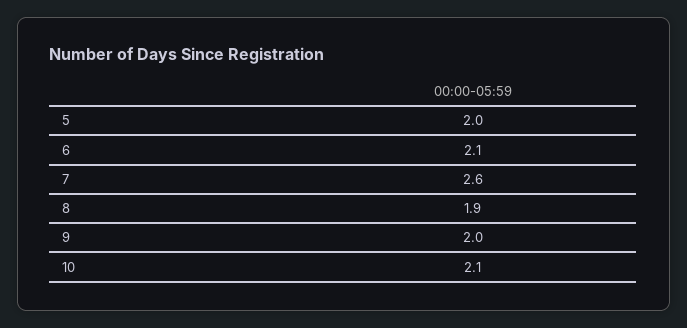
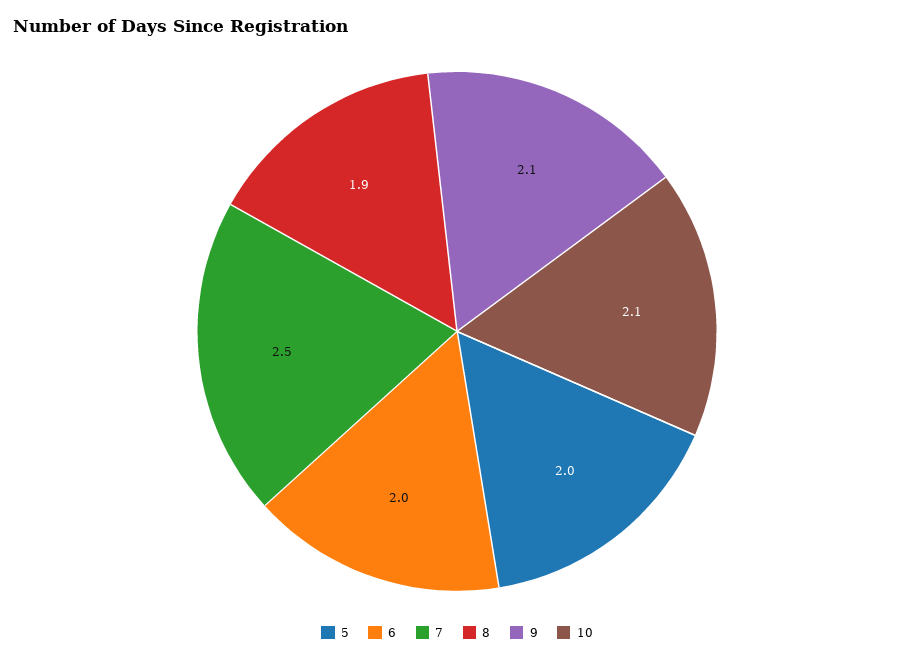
6: 2.1 -> 2
7: 2.6 -> 2.5
9: 2 -> 2.1

